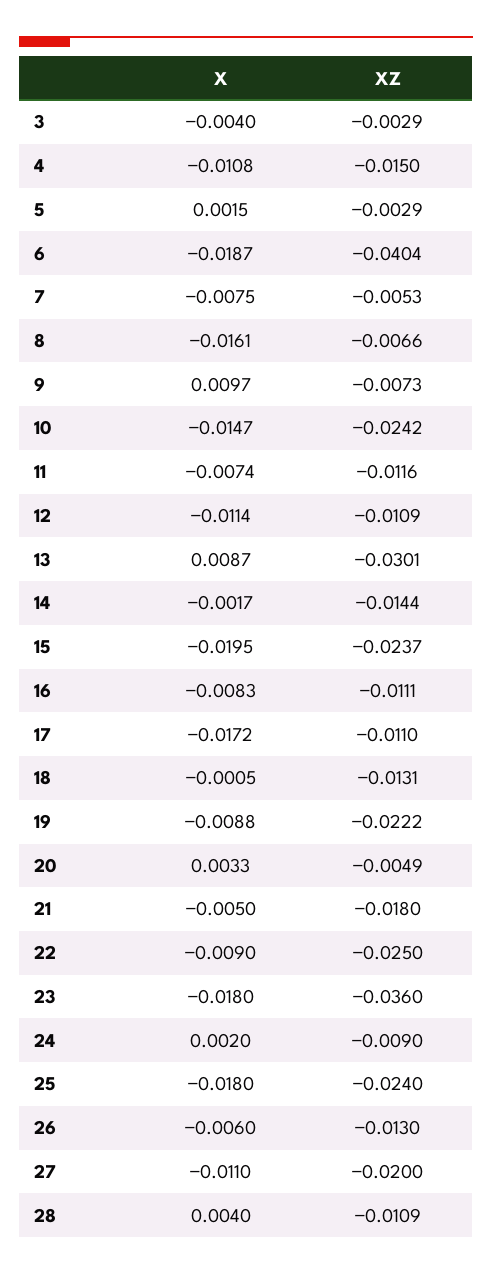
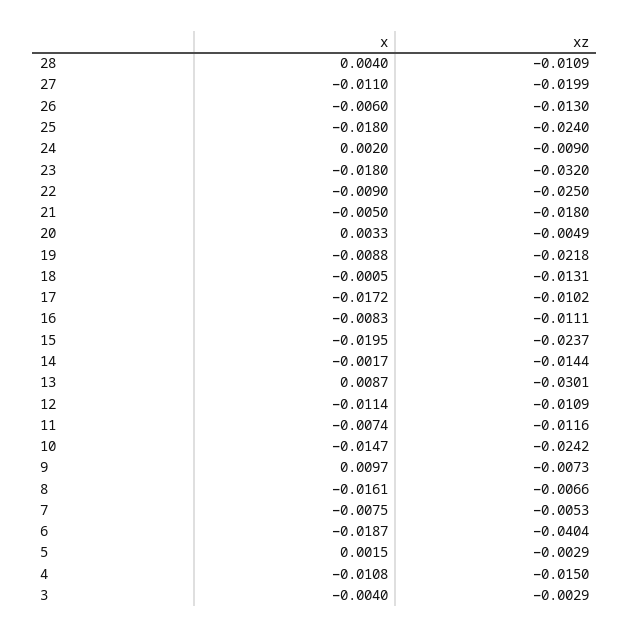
XZ, 17: -0.011 -> -0.0102
XZ, 19: -0.0222 -> -0.0218
XZ, 23: -0.036 -> -0.032
XZ, 27: -0.02 -> -0.0199

